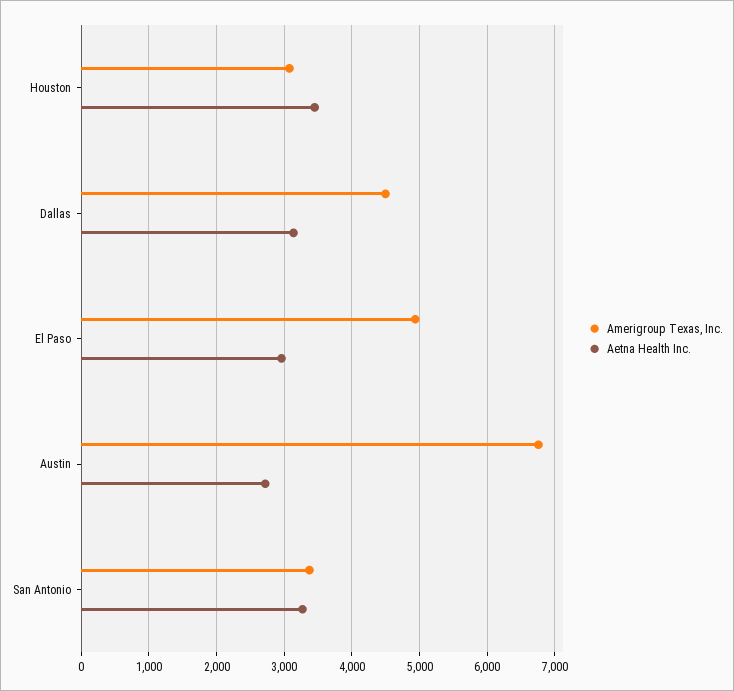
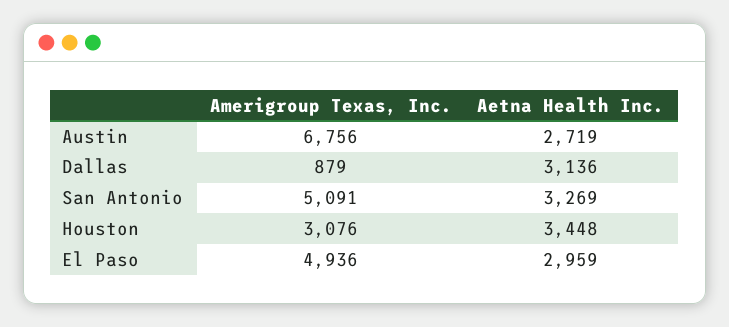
Amerigroup Texas, Inc., Dallas: 4500 -> 879
Amerigroup Texas, Inc., San Antonio: 3400 -> 5091

